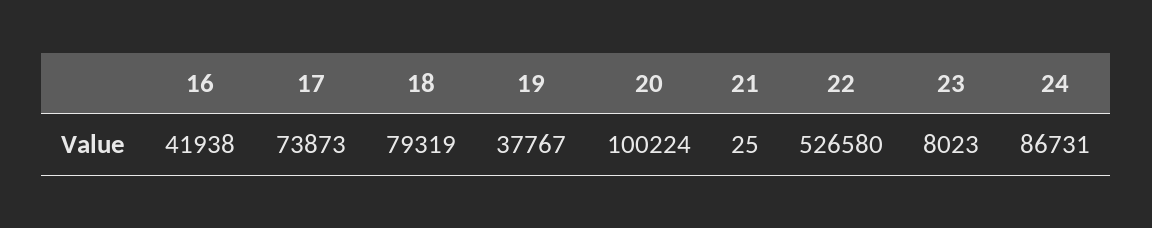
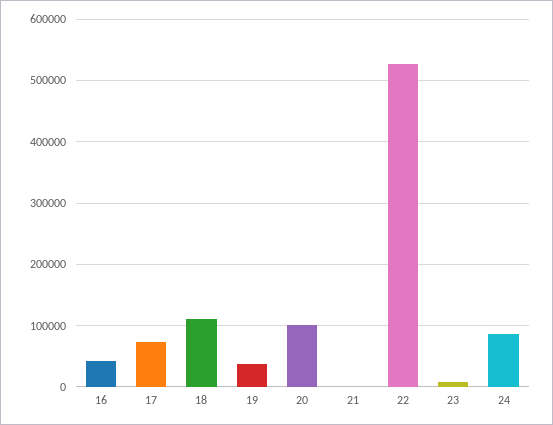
18: 79319 -> 110000

